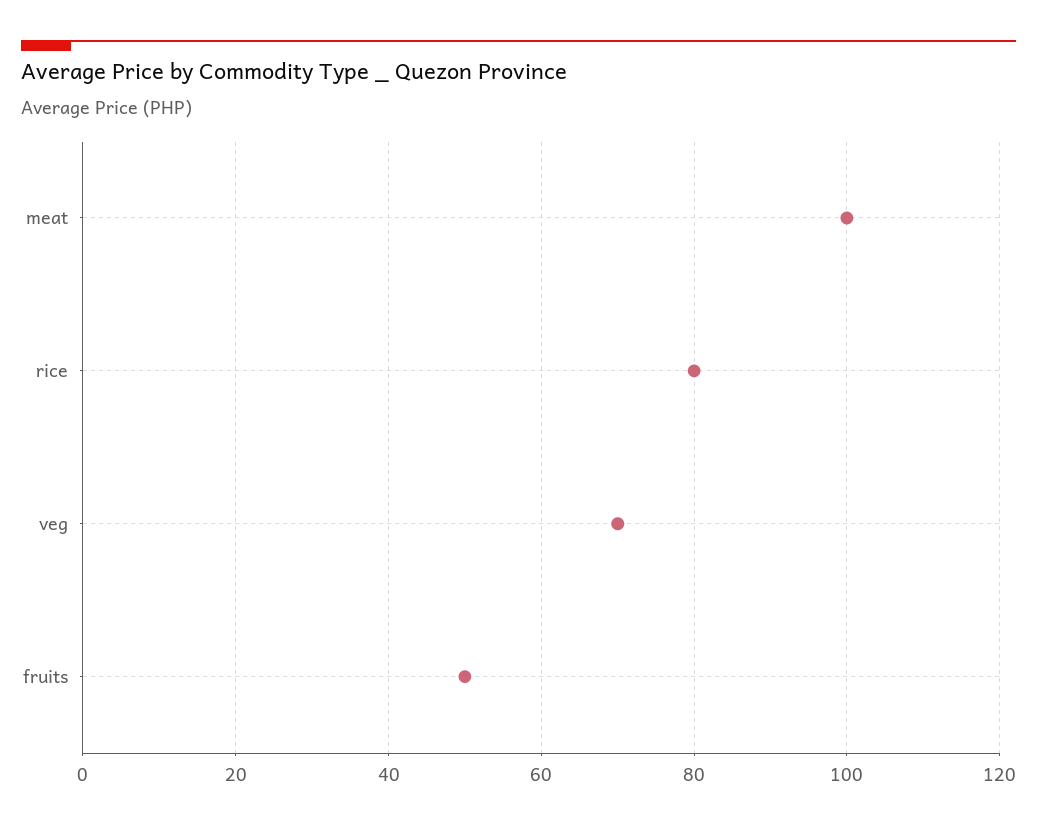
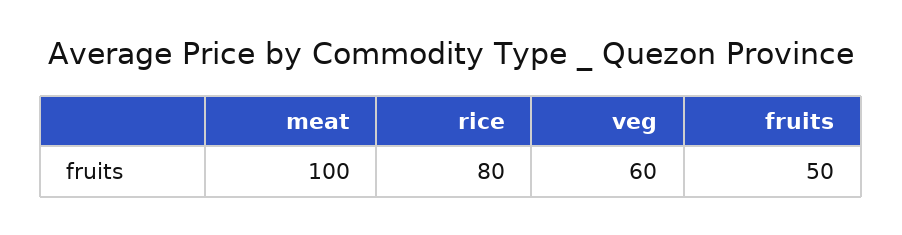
veg: 70 -> 60

